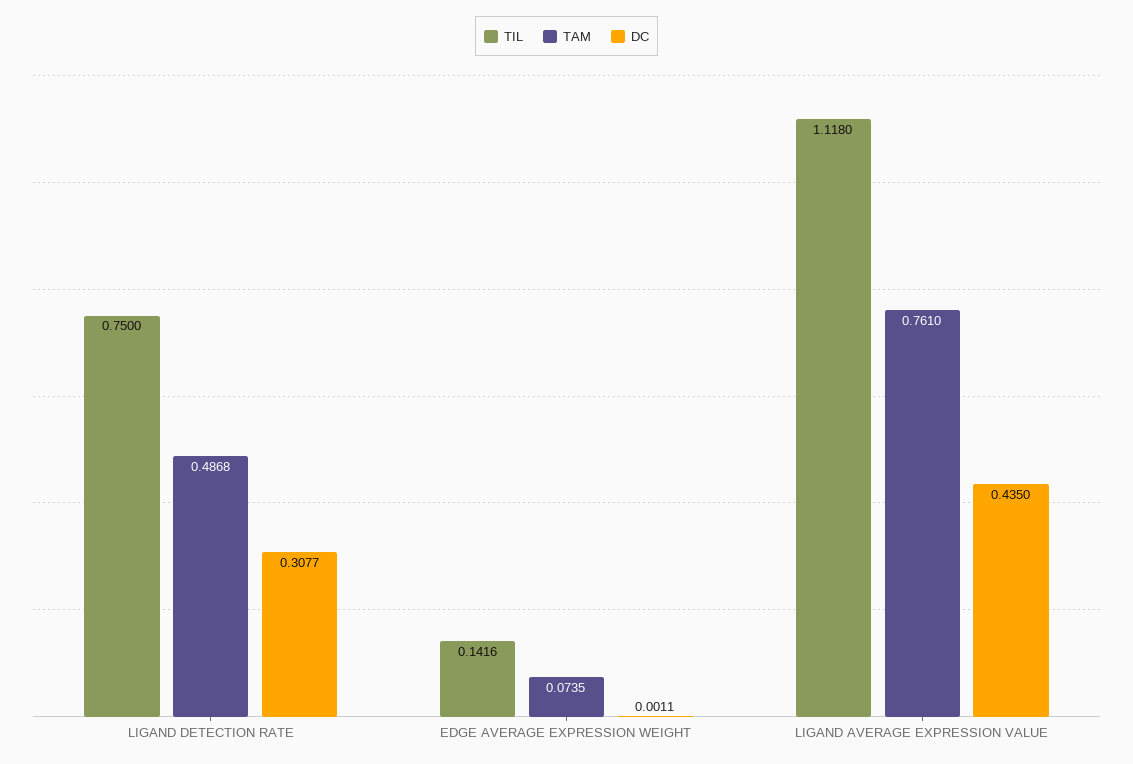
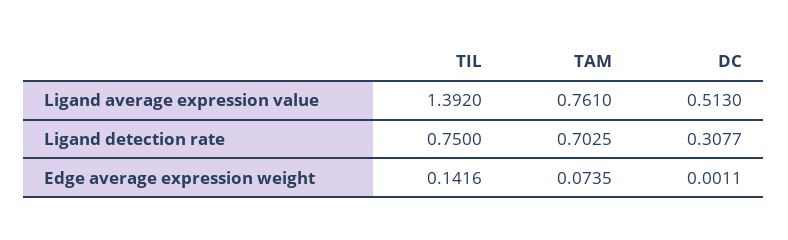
TAM, LIGAND DETECTION RATE: 0.4868 -> 0.7025
TIL, LIGAND AVERAGE EXPRESSION VALUE: 1.118 -> 1.392
DC, LIGAND AVERAGE EXPRESSION VALUE: 0.435 -> 0.513

